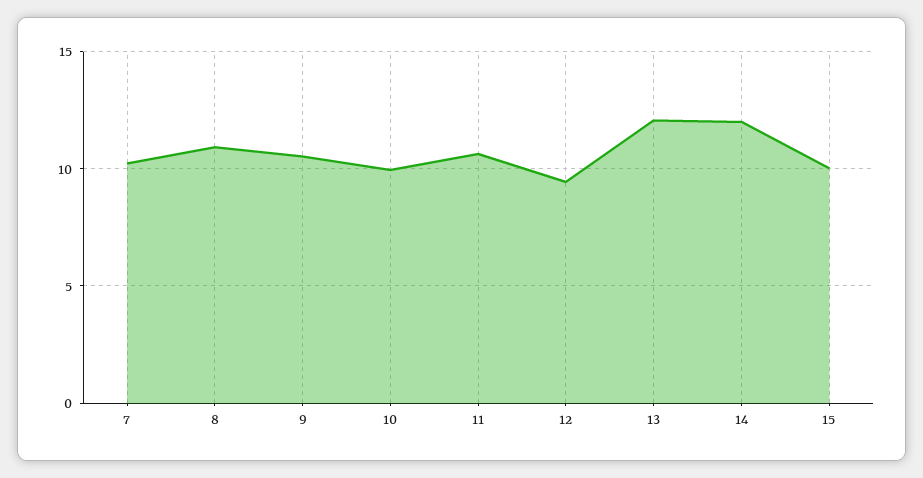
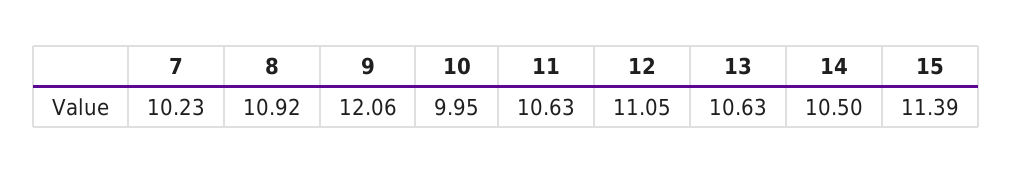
9: 10.5 -> 12.06
12: 9.5 -> 11.05
13: 12 -> 10.63
14: 12 -> 10.5
15: 10 -> 11.39

